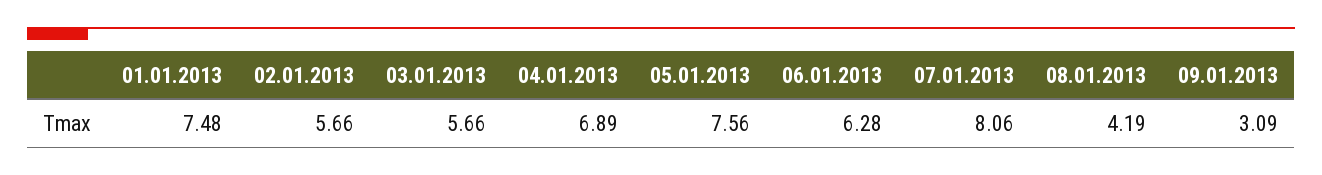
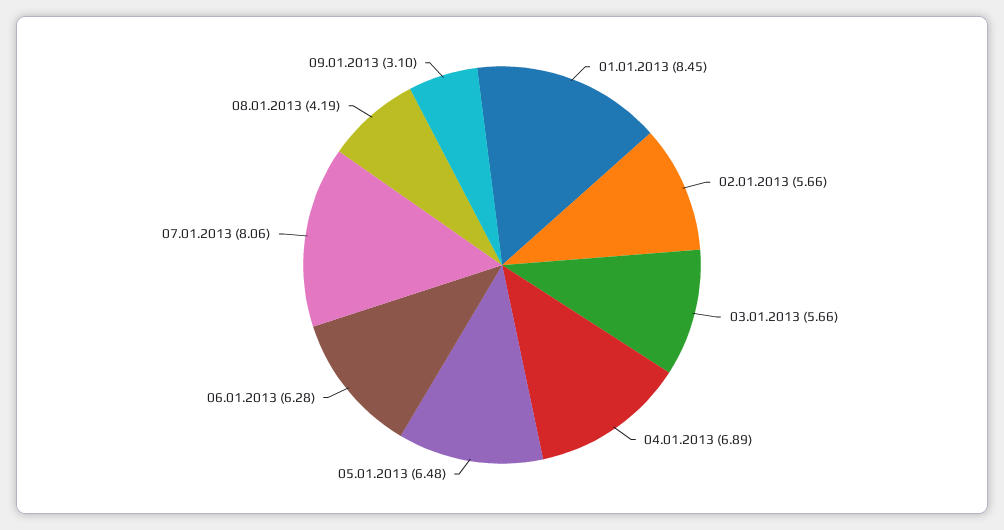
01.01.2013: 7.48 -> 8.45
05.01.2013: 7.56 -> 6.48
09.01.2013: 3.09 -> 3.1

